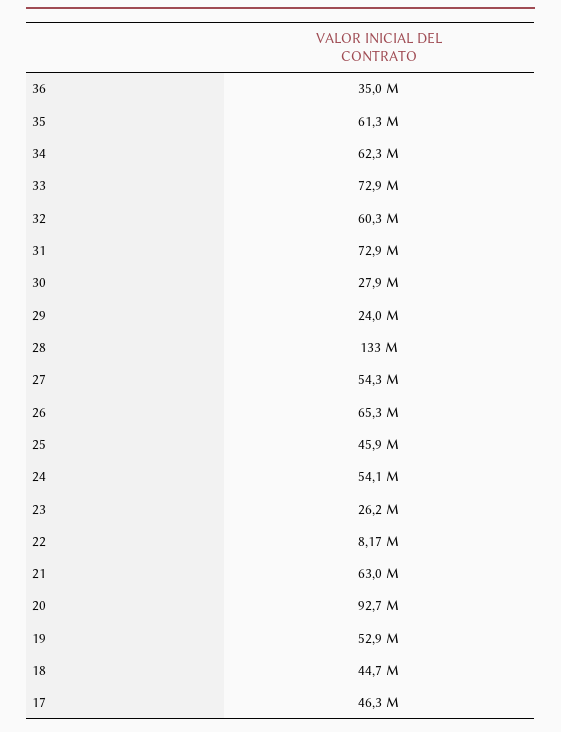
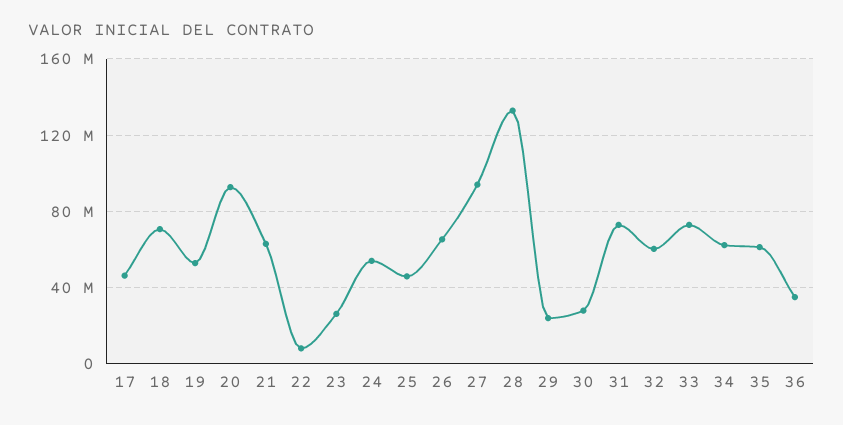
27: 54300000 -> 95000000
18: 44700000 -> 70000000

